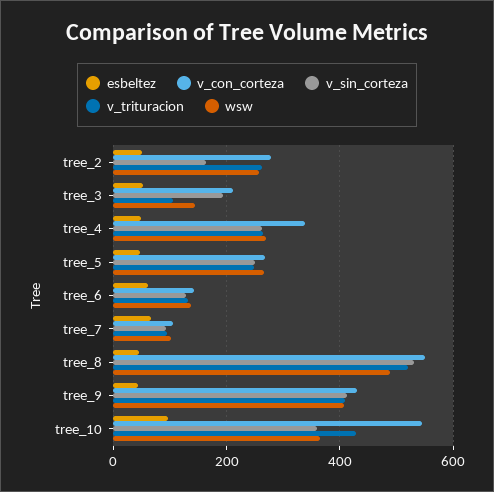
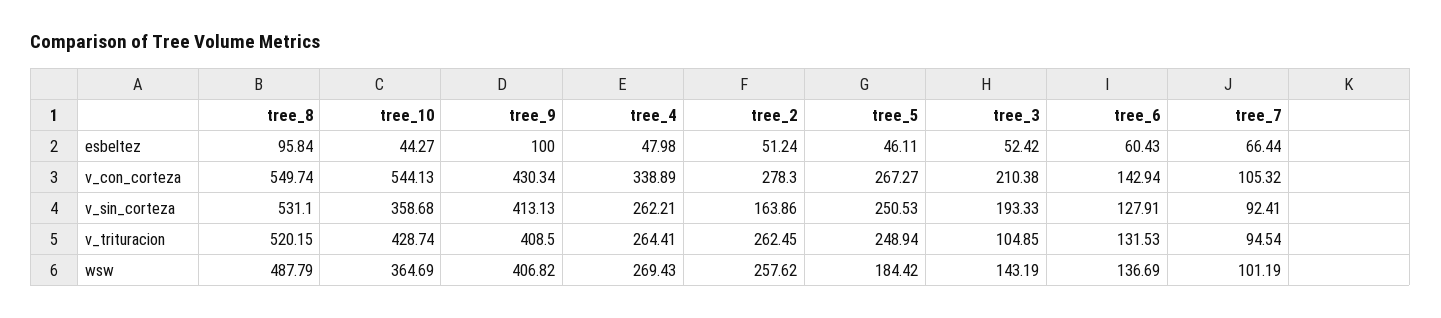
wsw, tree_5: 260 -> 184.42
esbeltez, tree_8: 40 -> 95.84
esbeltez, tree_9: 40 -> 100
esbeltez, tree_10: 100 -> 44.27

